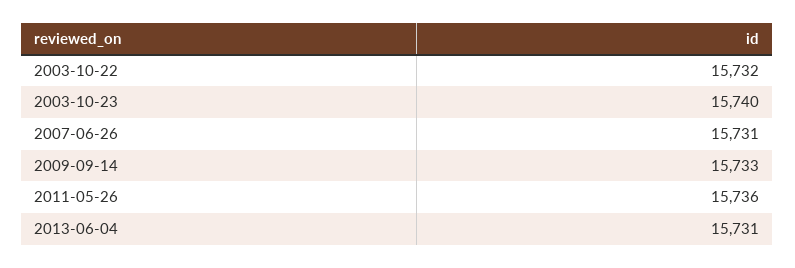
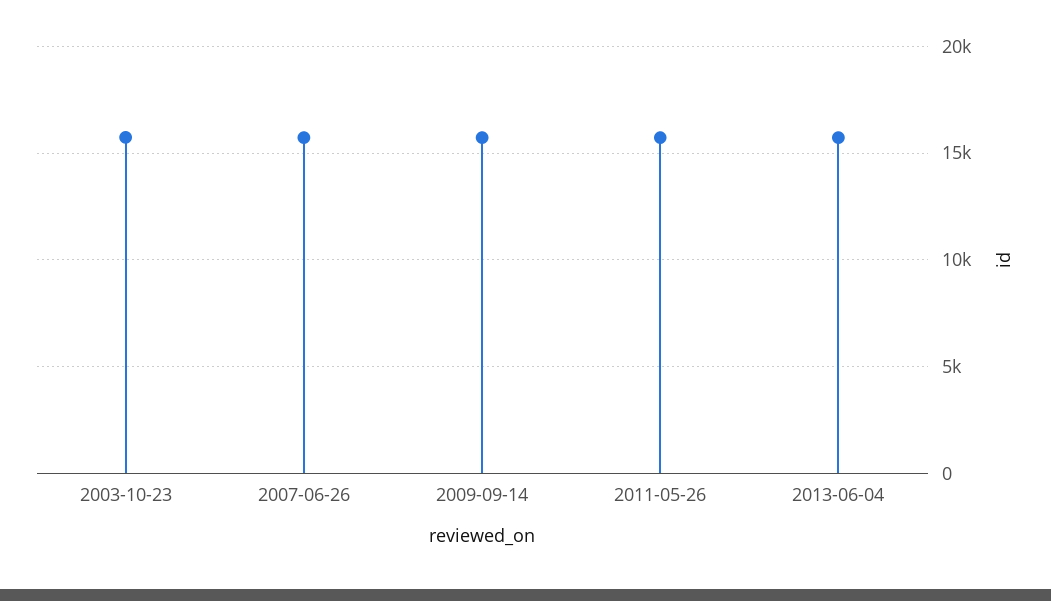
2003-10-22: 15732 -> none

